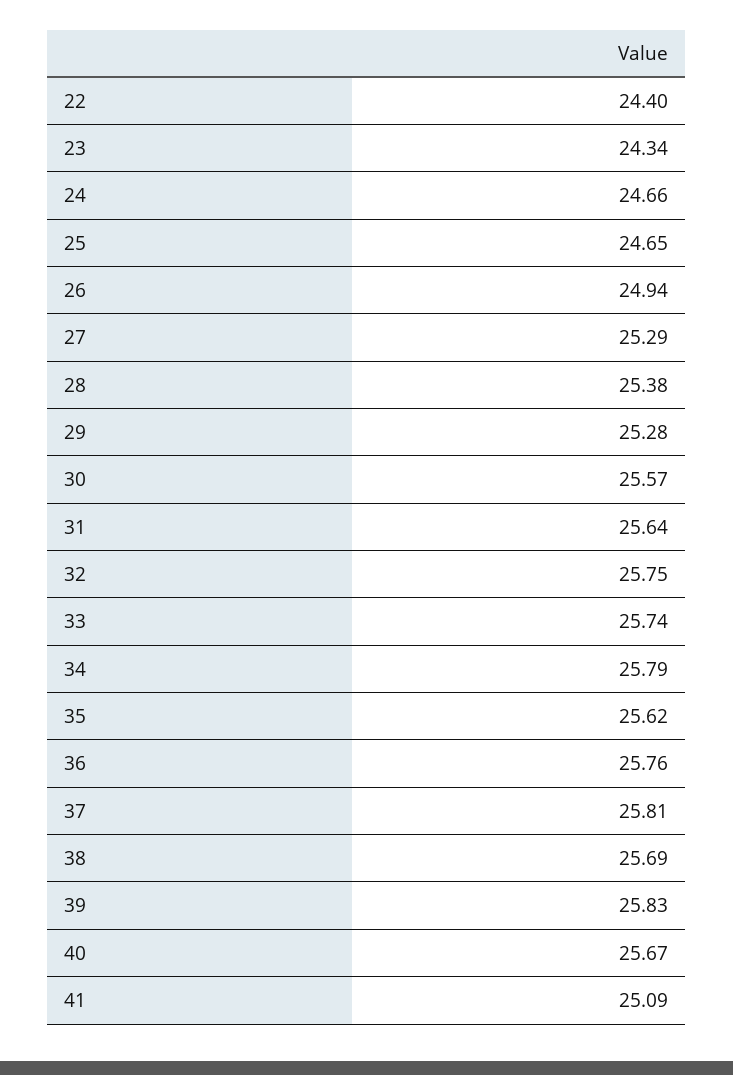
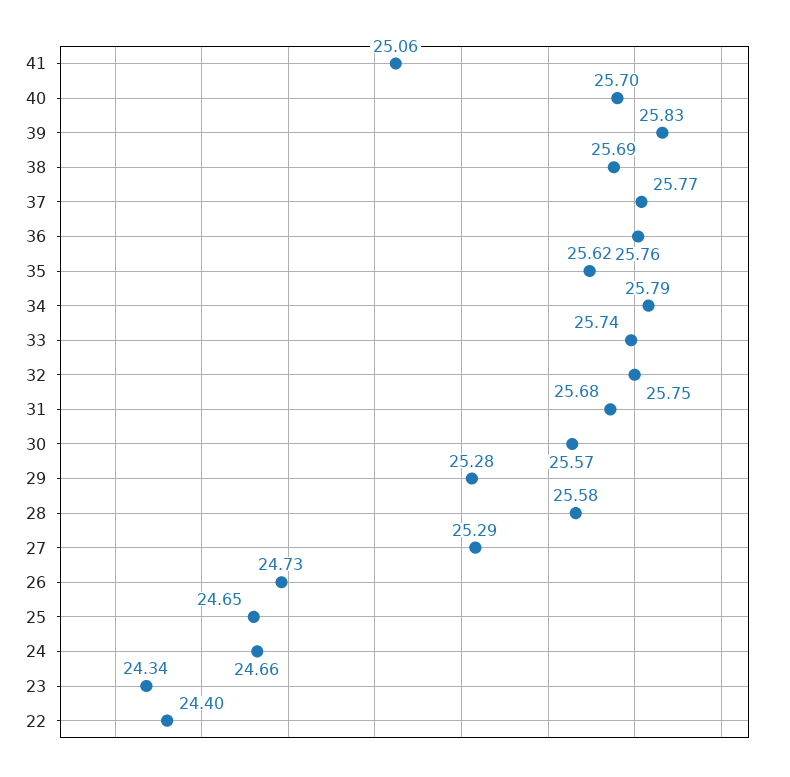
26: 24.94 -> 24.73
28: 25.38 -> 25.58
31: 25.64 -> 25.68
37: 25.81 -> 25.77
40: 25.67 -> 25.7
41: 25.09 -> 25.06

